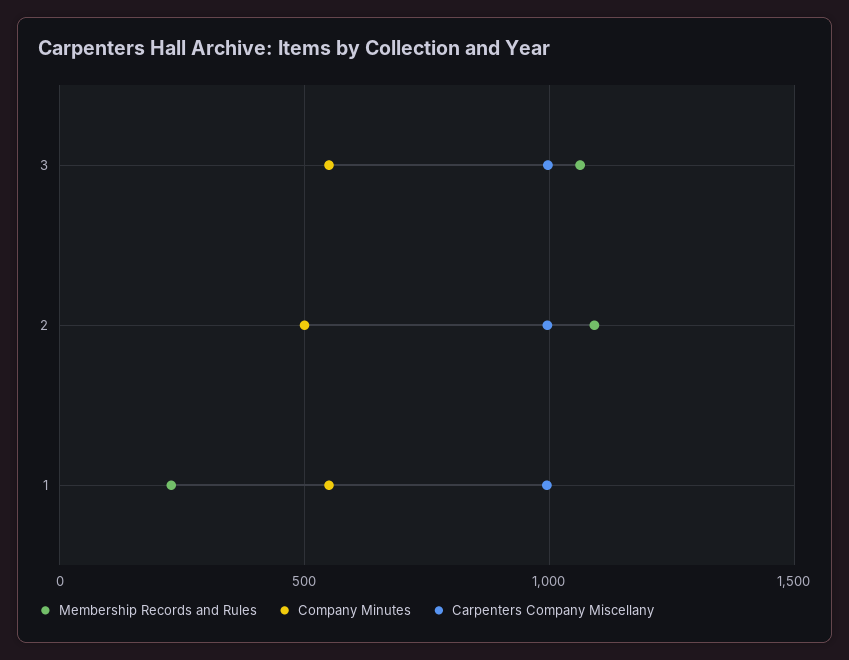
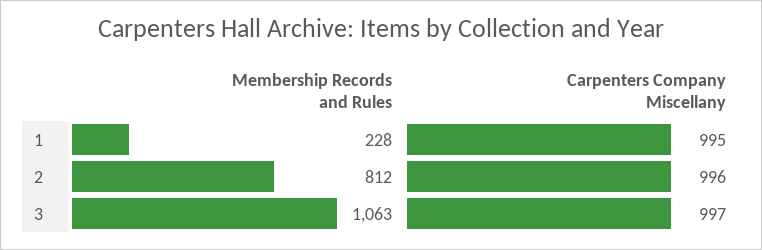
Company Minutes, 3: 550 -> none
Membership Records and Rules, 2: 1100 -> 812
Company Minutes, 2: 500 -> none
Company Minutes, 1: 550 -> none

